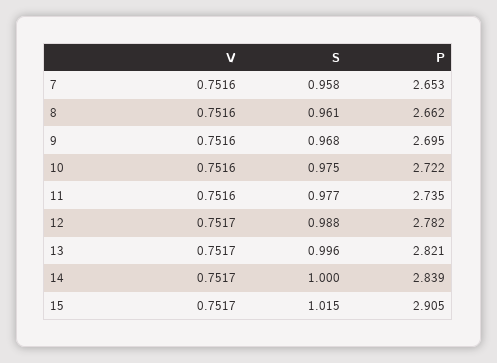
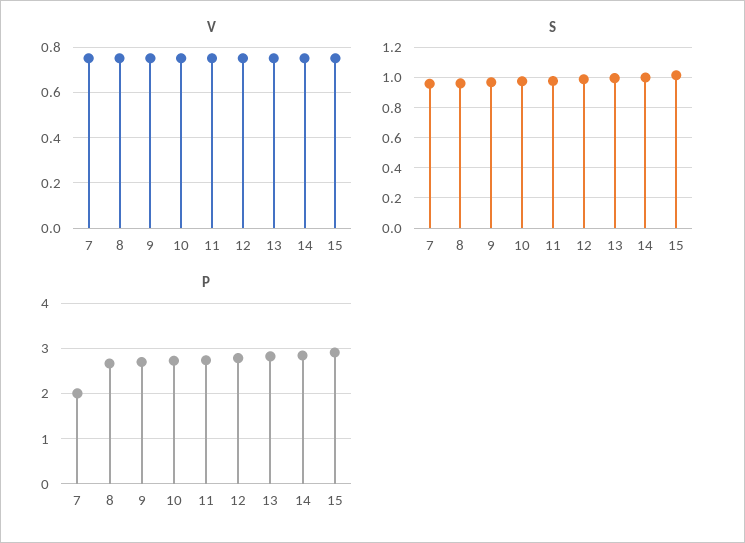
P, 7: 2.653 -> 2

